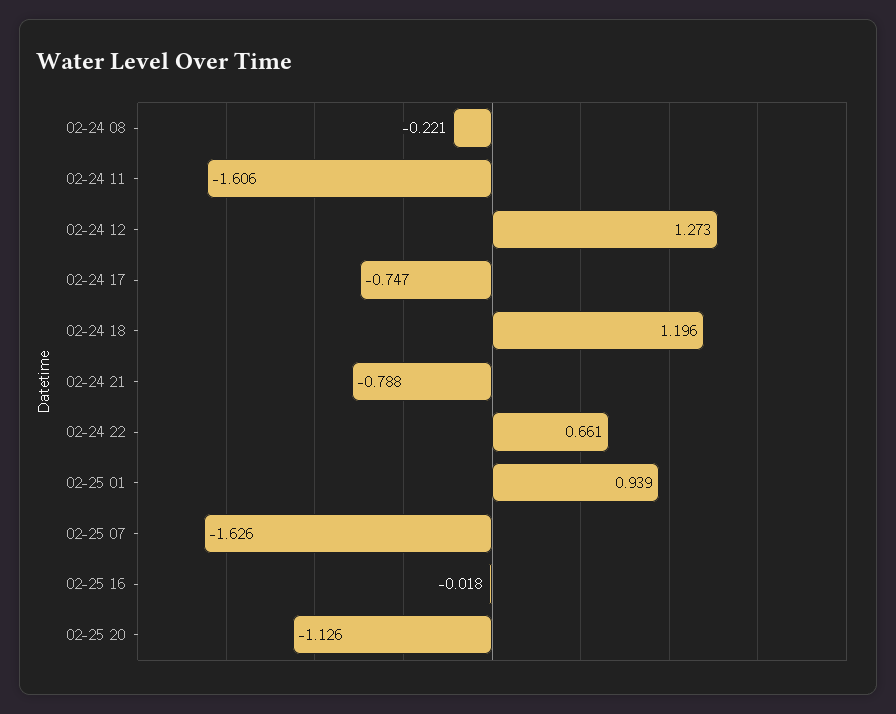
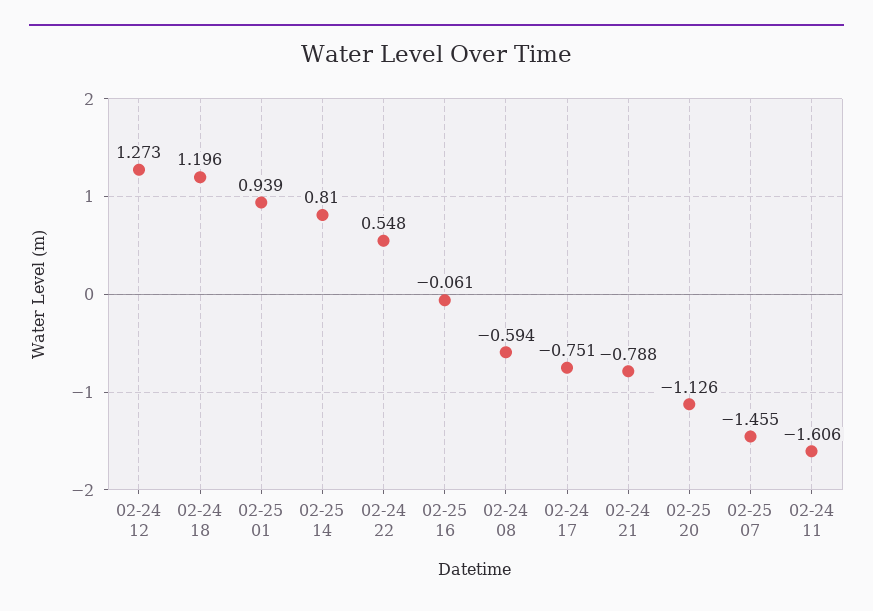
02-24 08: -0.221 -> -0.594
02-24 17: -0.747 -> -0.751
02-24 22: 0.661 -> 0.548
02-25 07: -1.626 -> -1.455
02-25 16: -0.018 -> -0.061
02-25 14: none -> 0.81

